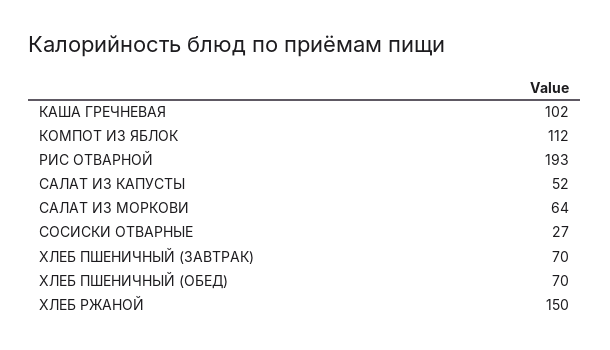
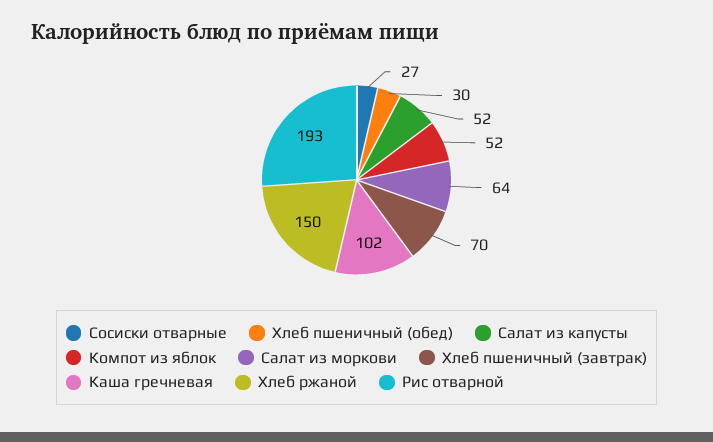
КОМПОТ ИЗ ЯБЛОК: 112 -> 52
ХЛЕБ ПШЕНИЧНЫЙ (ОБЕД): 70 -> 30

